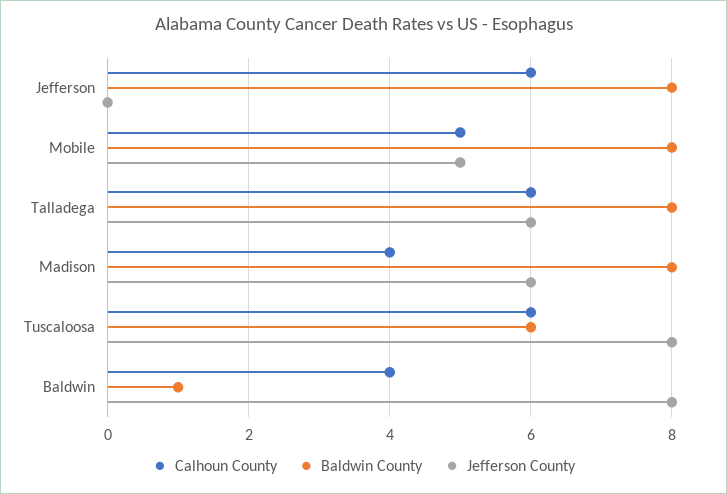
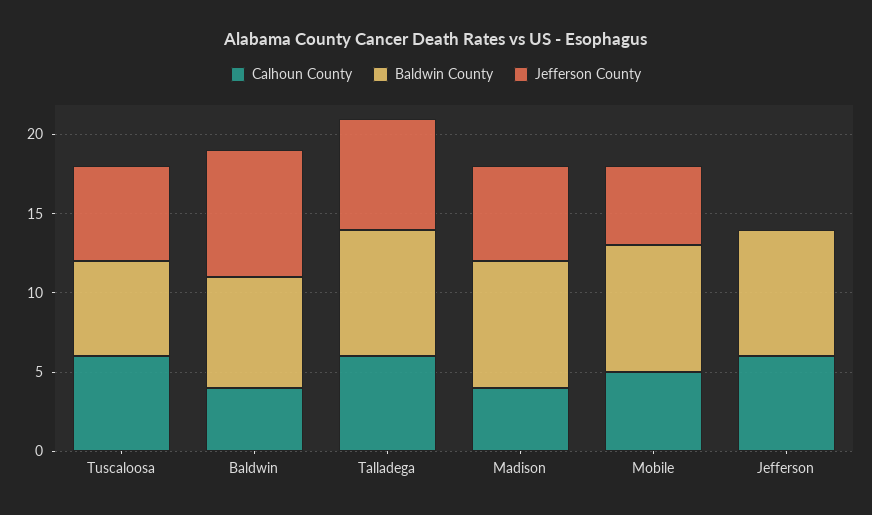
Jefferson County, Talladega: 6 -> 7
Jefferson County, Tuscaloosa: 8 -> 6
Baldwin County, Baldwin: 1 -> 7

